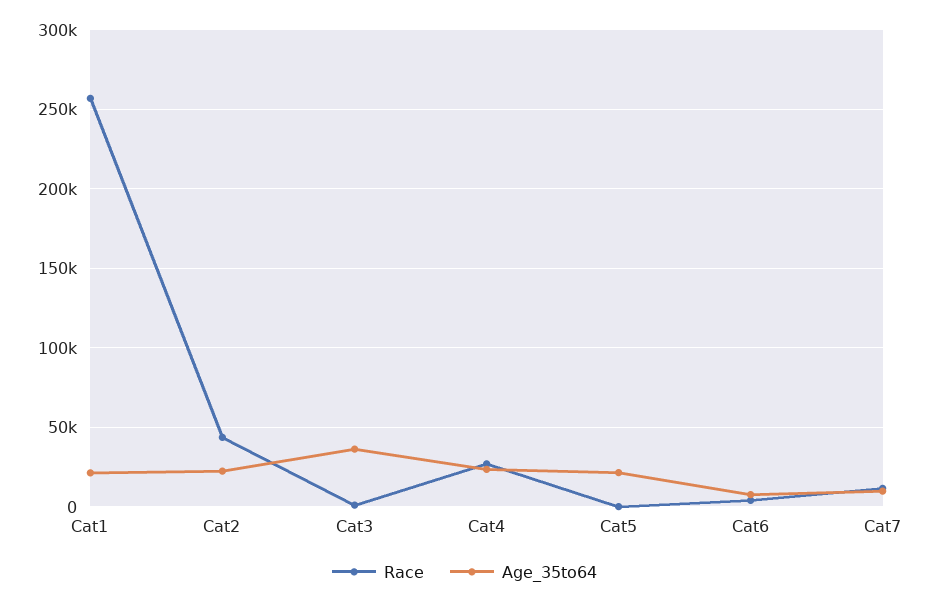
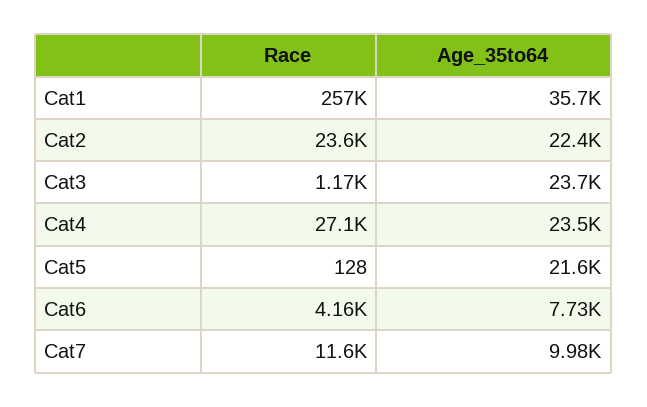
Age_35to64, Cat1: 20000 -> 35700
Race, Cat2: 45000 -> 23600
Age_35to64, Cat3: 35000 -> 23700

